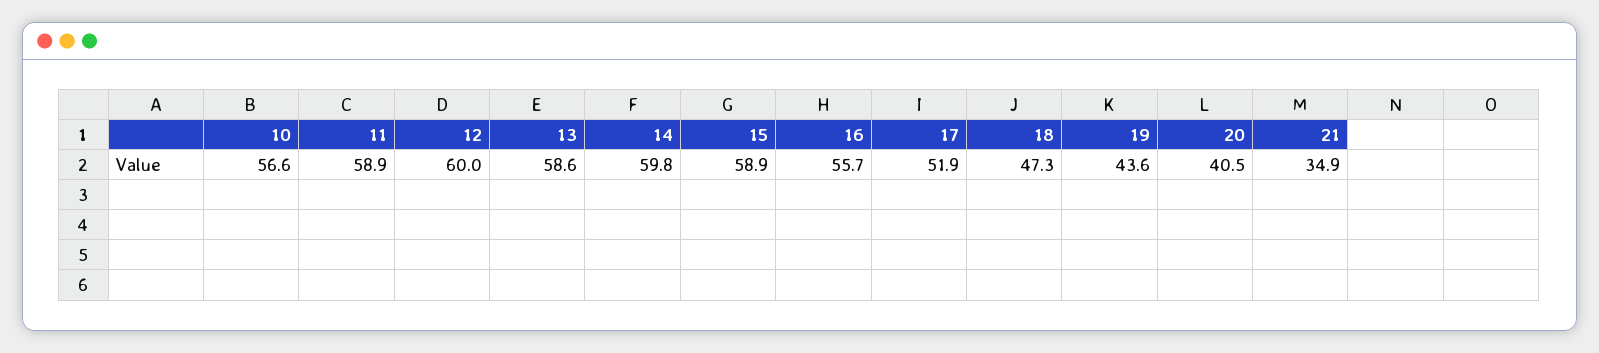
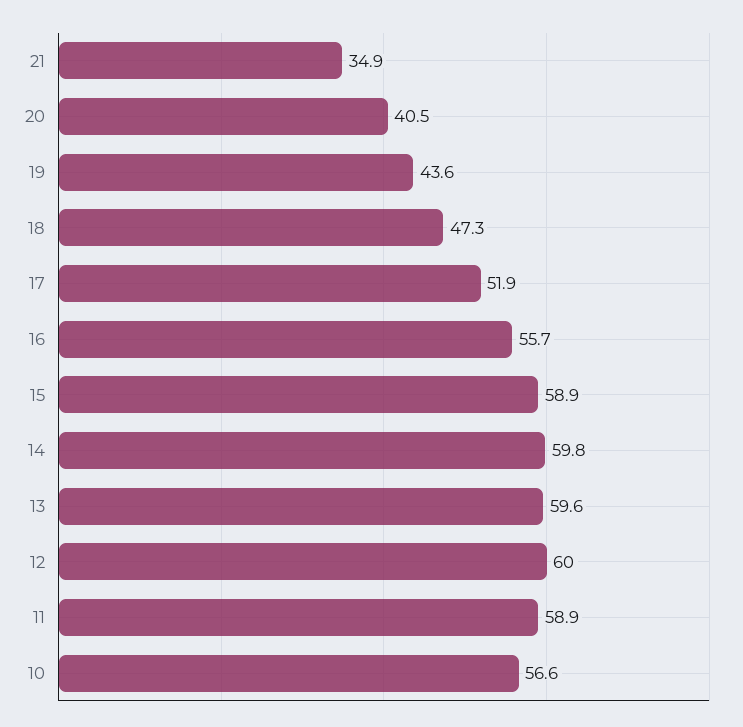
13: 58.6 -> 59.6

